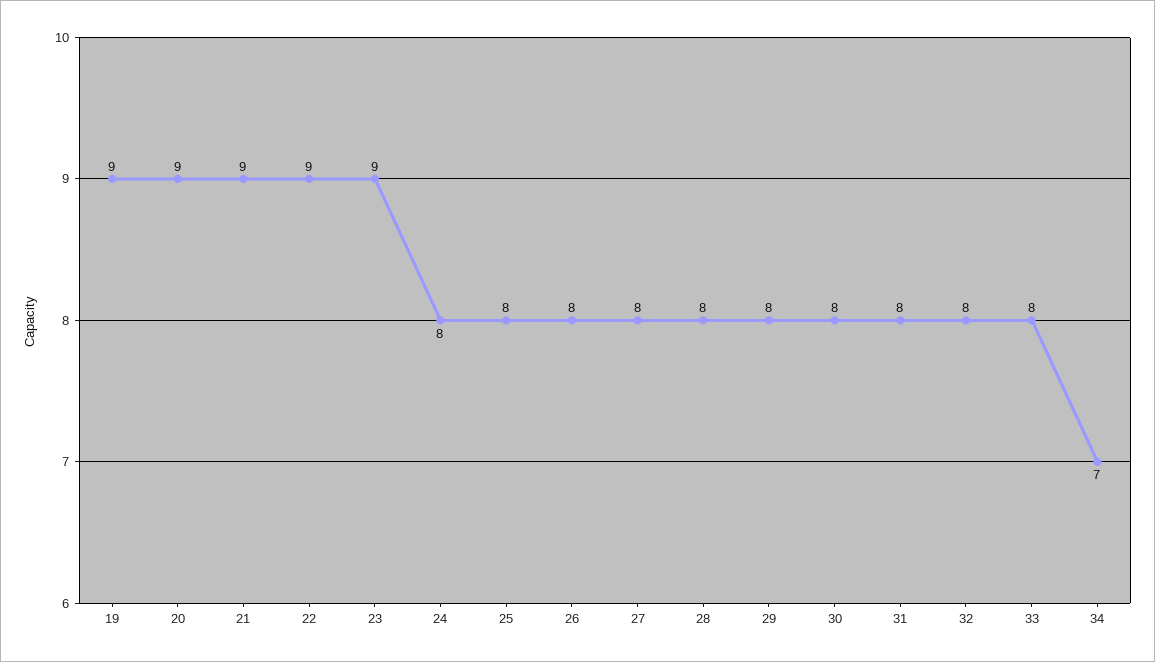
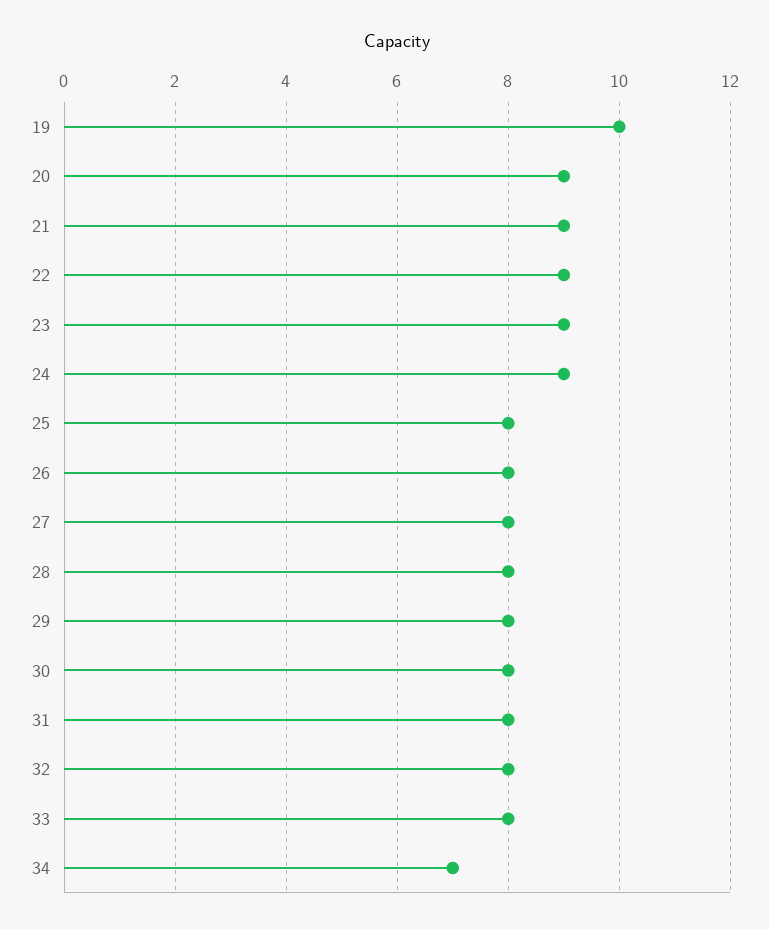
19: 9 -> 10
24: 8 -> 9

